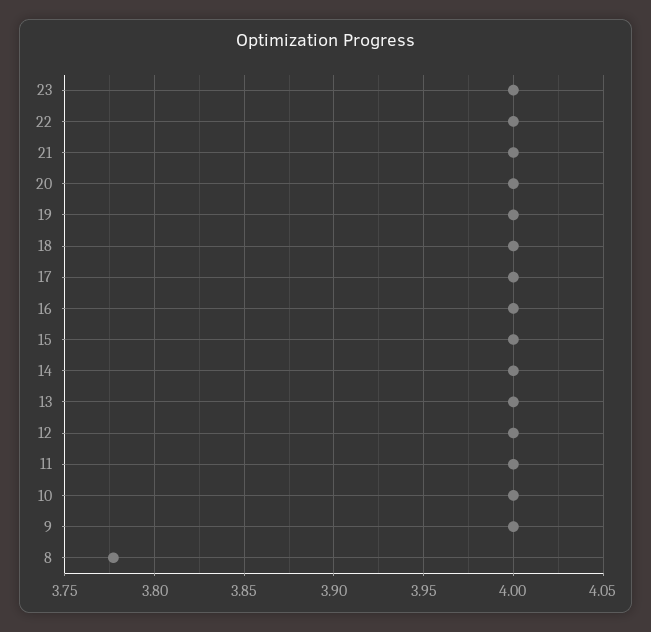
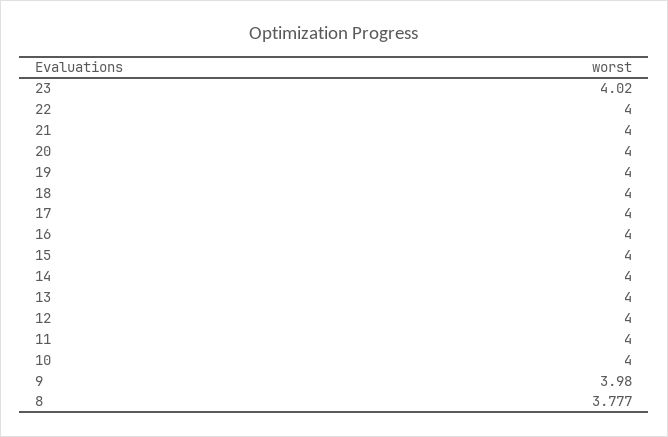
23: 4 -> 4.02
9: 4 -> 3.98

